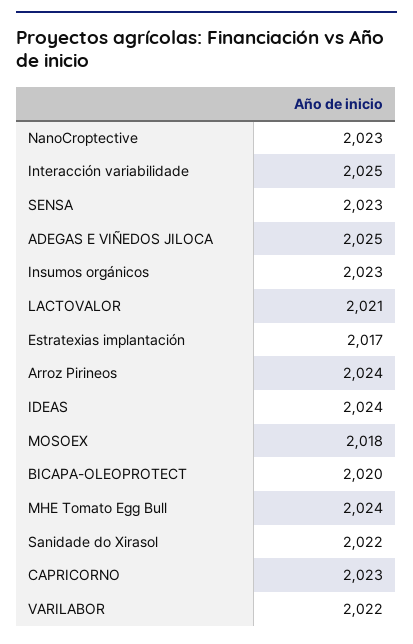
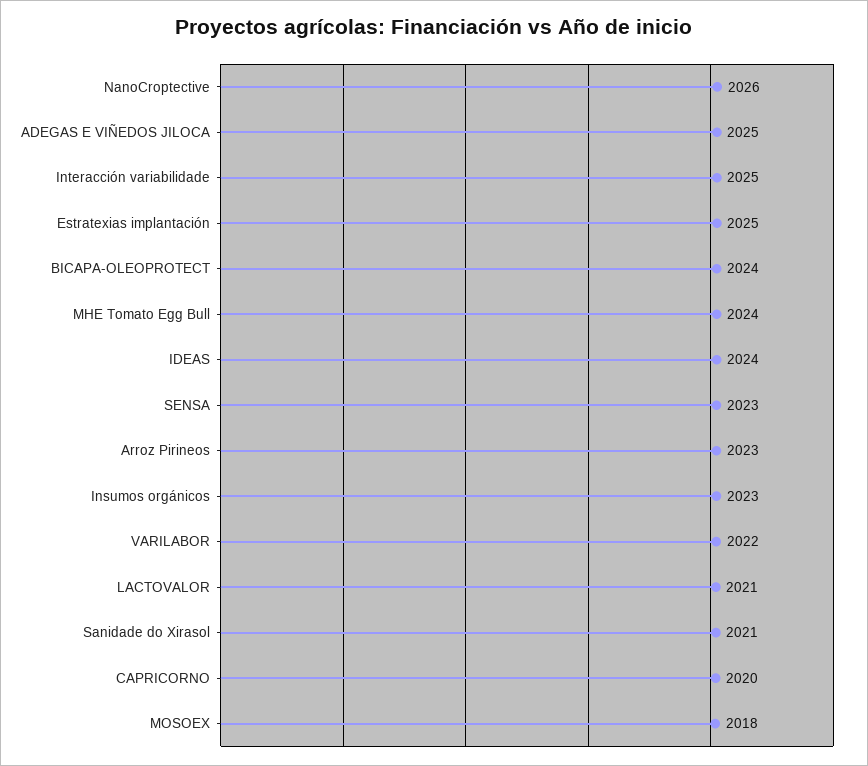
NanoCroptective: 2023 -> 2026
Estratexias implantación: 2017 -> 2025
Arroz Pirineos: 2024 -> 2023
BICAPA-OLEOPROTECT: 2020 -> 2024
Sanidade do Xirasol: 2022 -> 2021
CAPRICORNO: 2023 -> 2020

